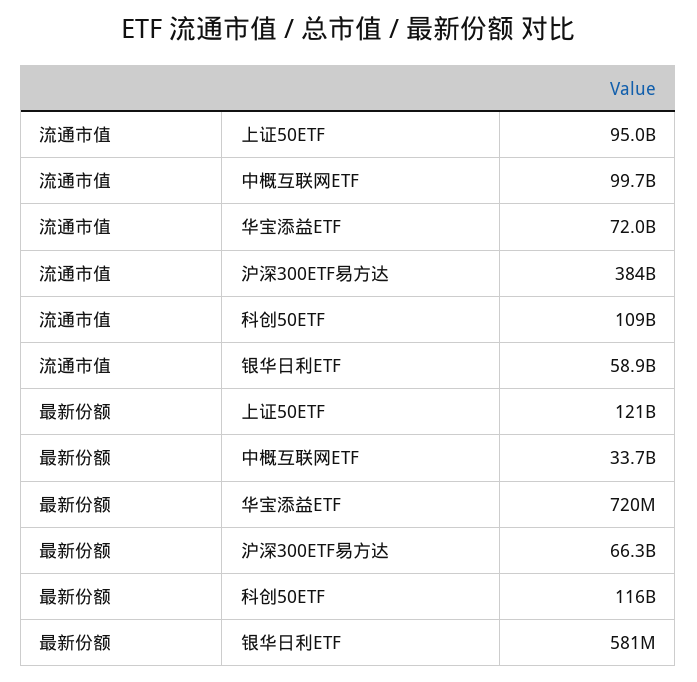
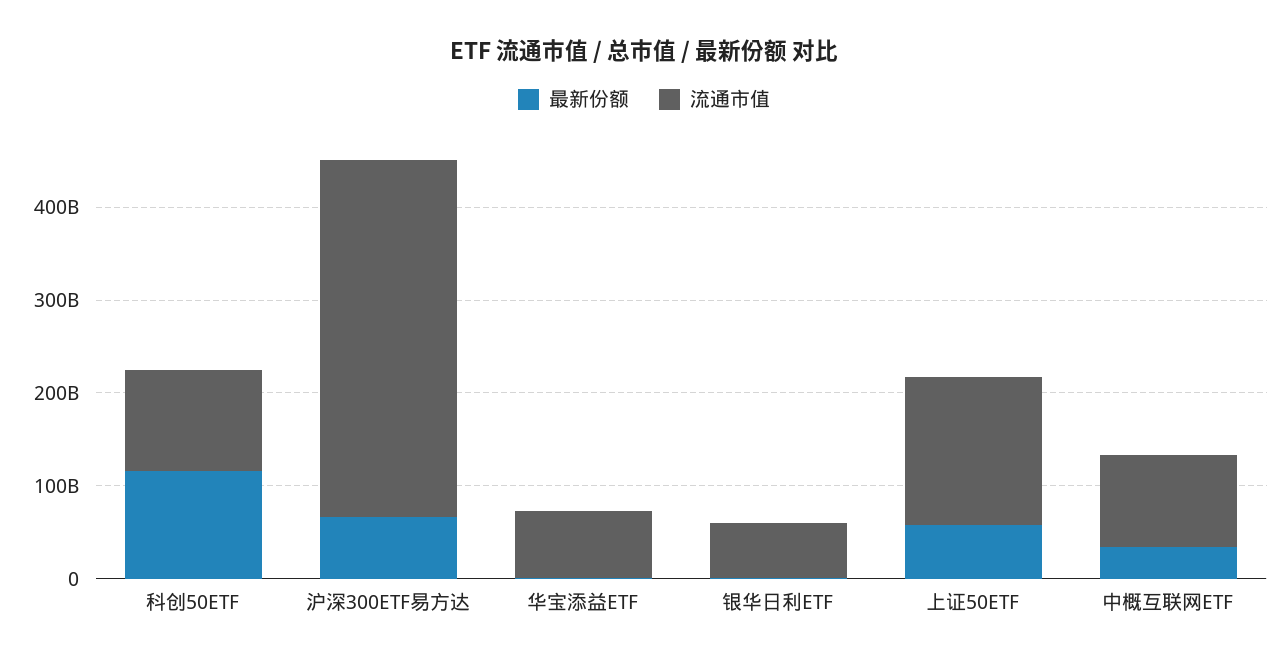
流通市值, 上证50ETF: 95000000000 -> 160000000000
最新份额, 上证50ETF: 121000000000 -> 60000000000

